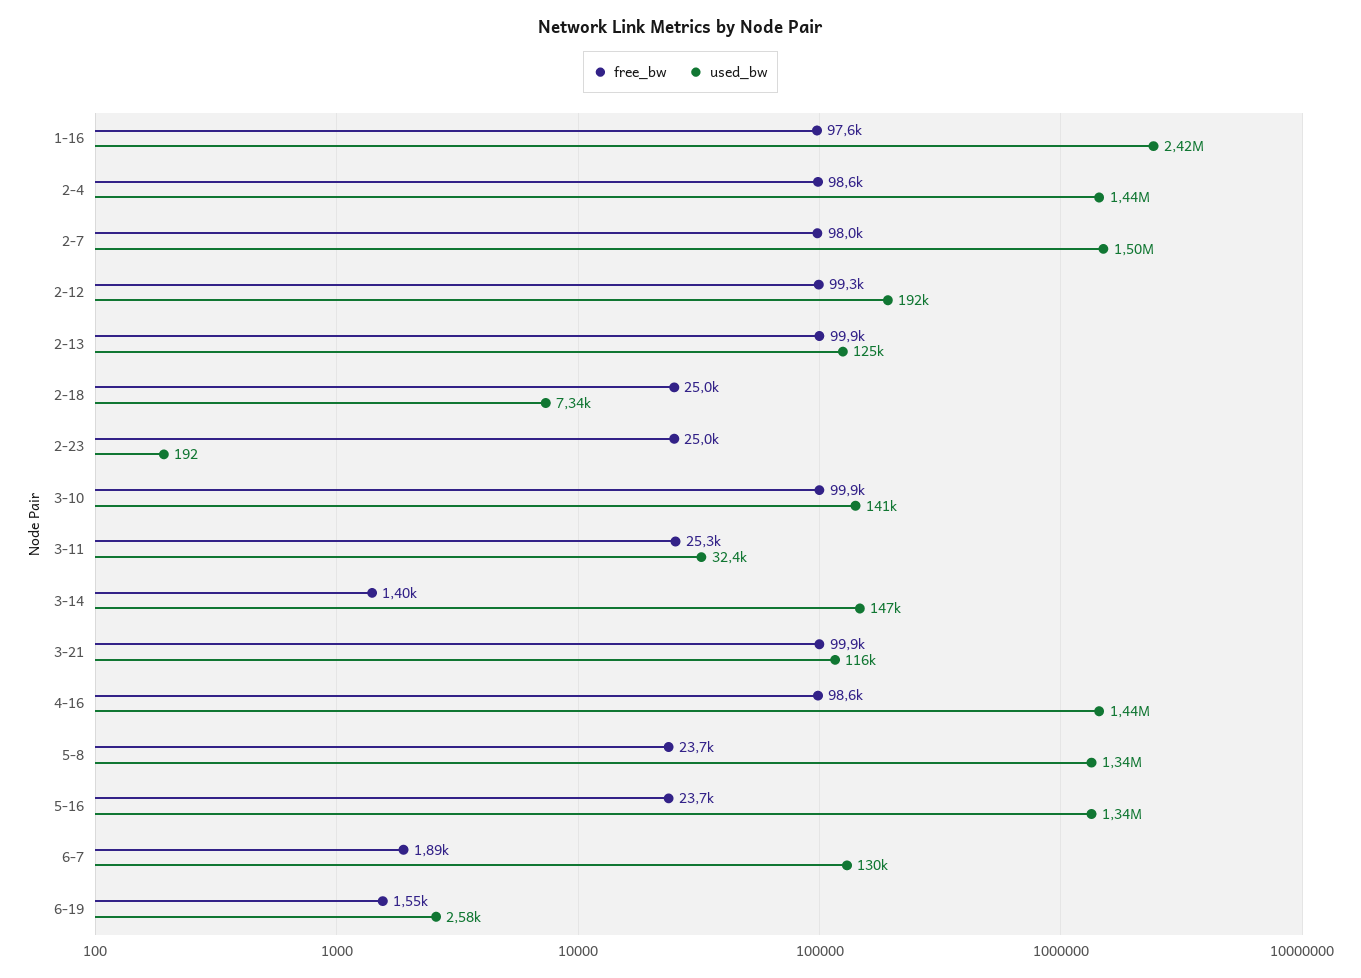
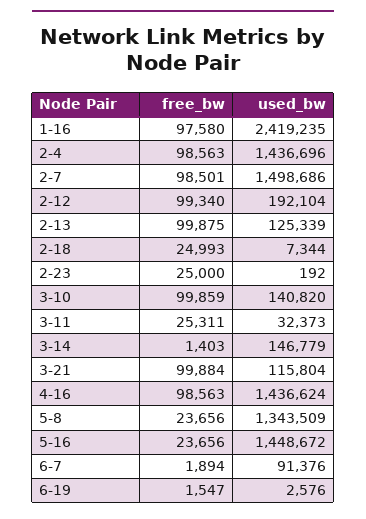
free_bw, 2-7: 98000 -> 98501
used_bw, 5-16: 1340000 -> 1448672
used_bw, 6-7: 130000 -> 91376

